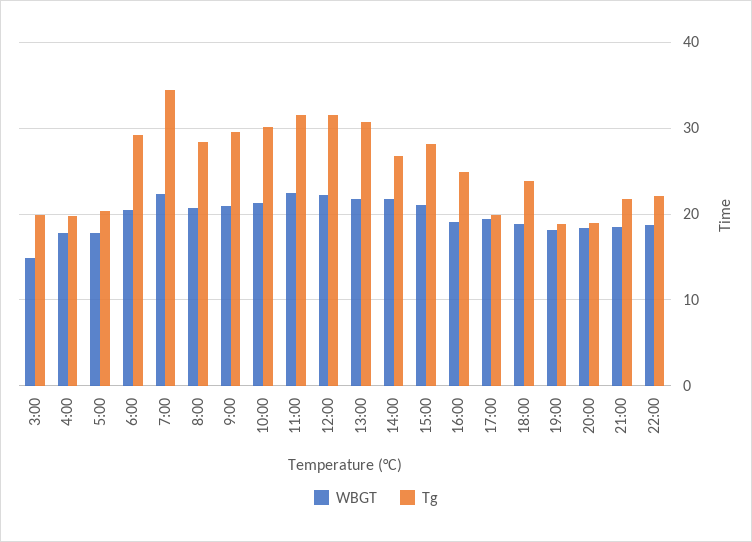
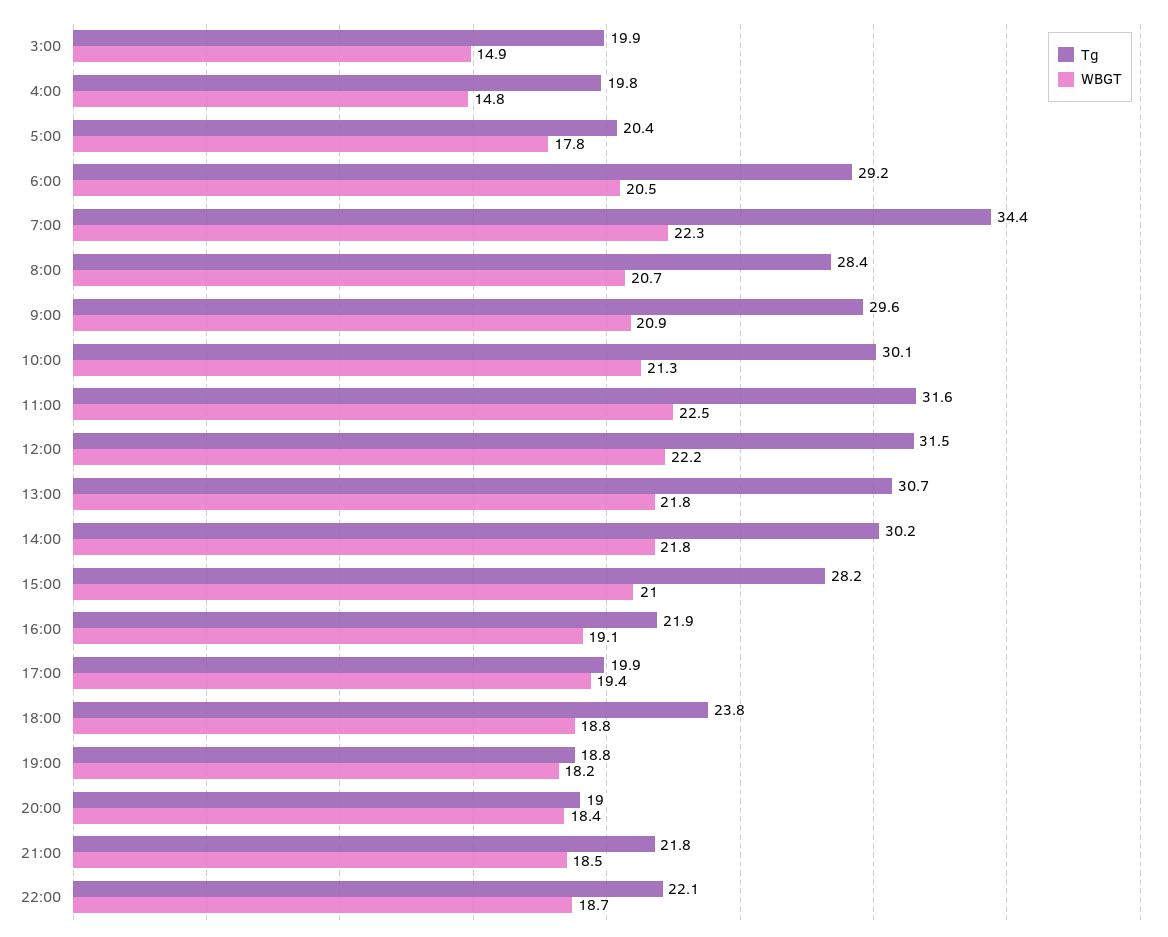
WBGT, 4:00: 18 -> 14.8
Tg, 14:00: 27 -> 30.2
Tg, 16:00: 25 -> 21.9

